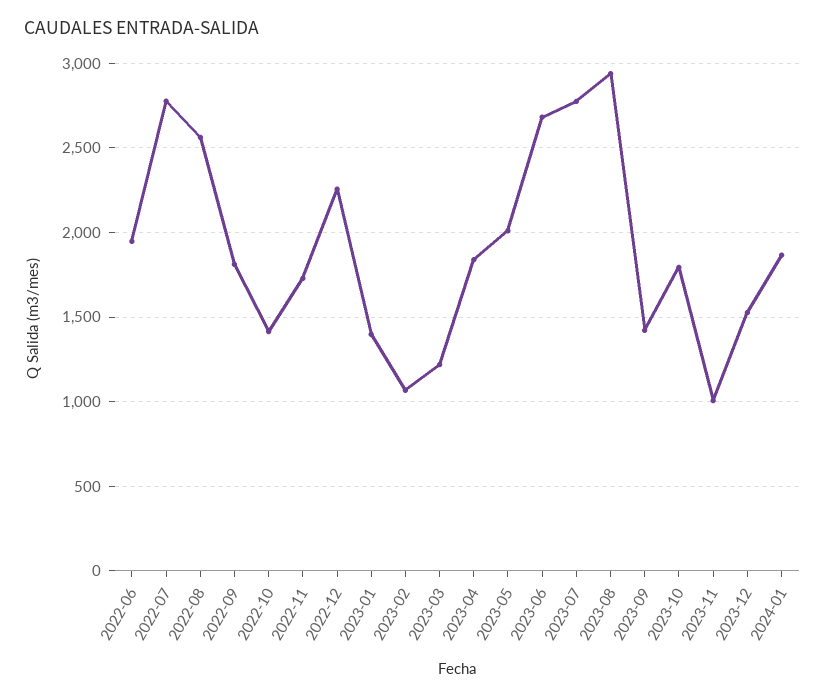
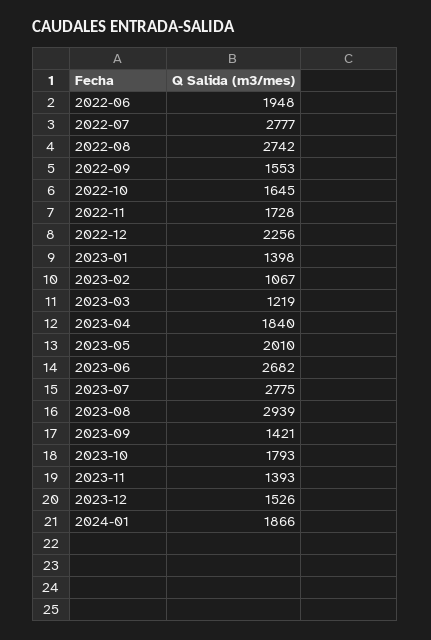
2022-08: 2550 -> 2742
2022-09: 1800 -> 1553
2022-10: 1400 -> 1645
2023-11: 1000 -> 1393

